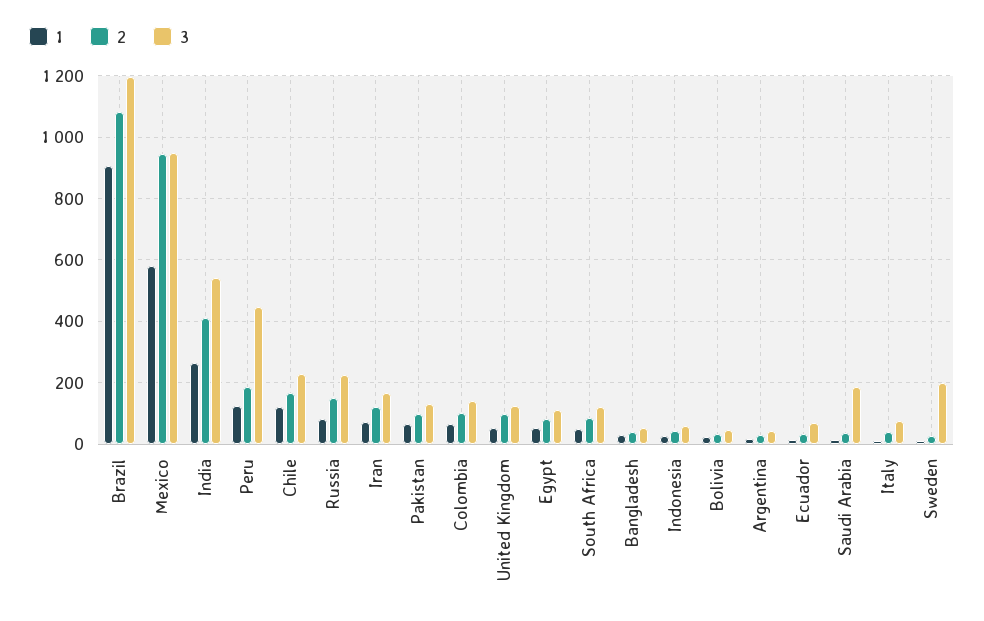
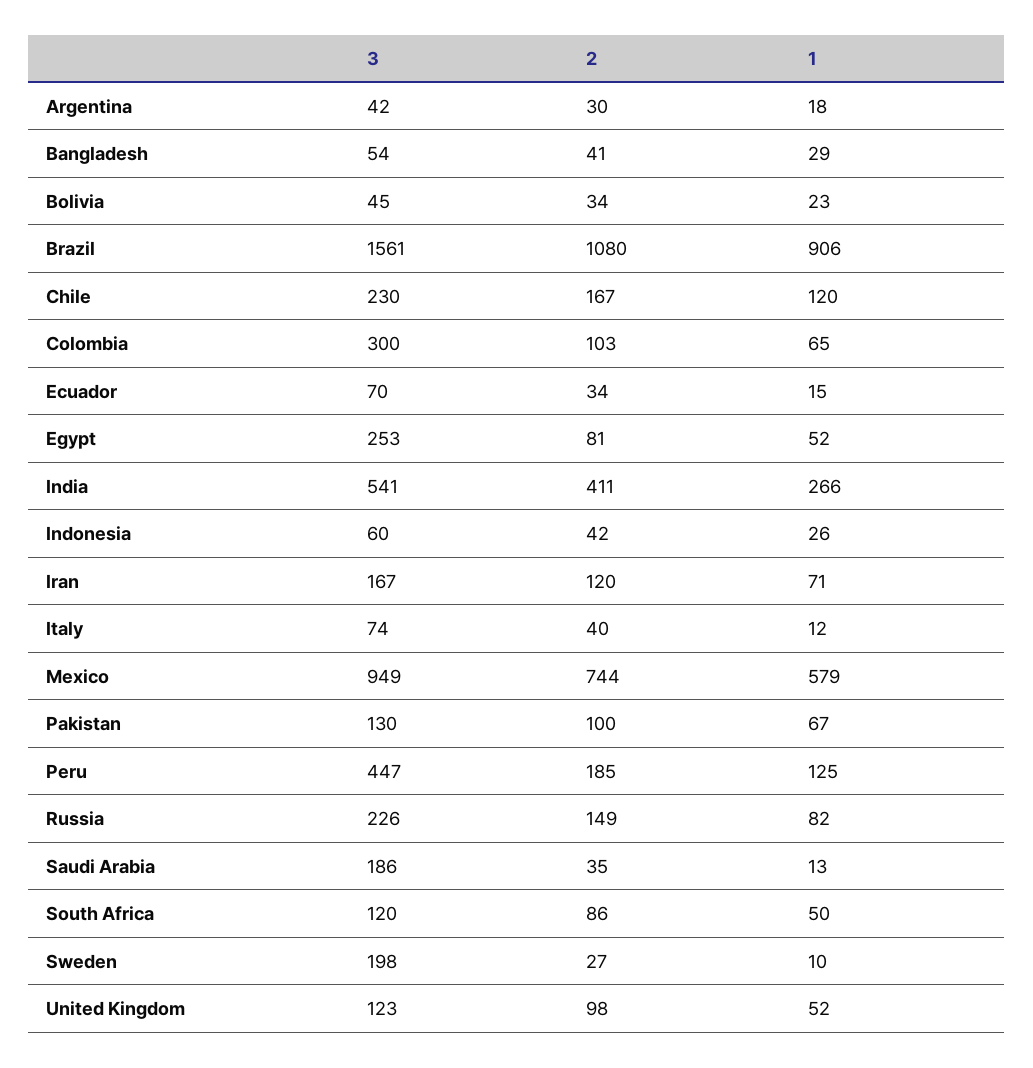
3, Brazil: 1200 -> 1561
2, Mexico: 940 -> 744
3, Colombia: 140 -> 300
3, Egypt: 120 -> 253

